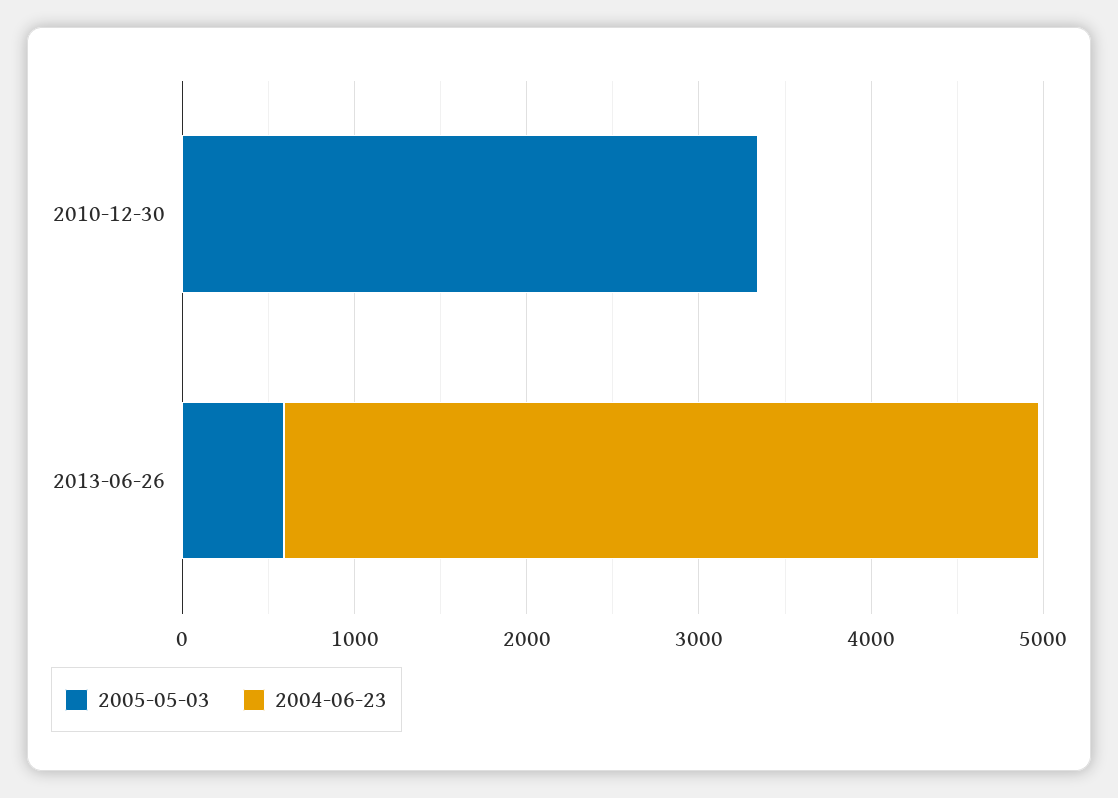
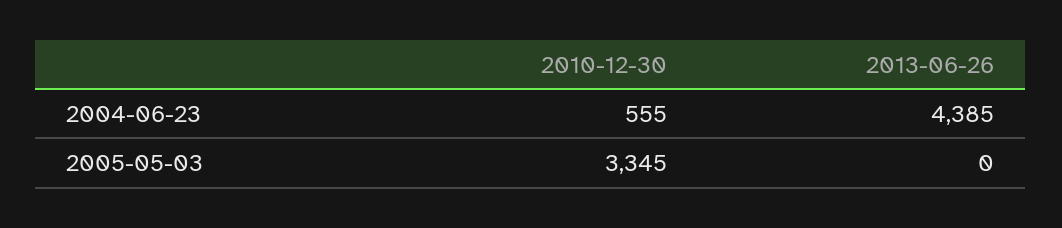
2004-06-23, 2010-12-30: 0 -> 555
2005-05-03, 2013-06-26: 600 -> 0

